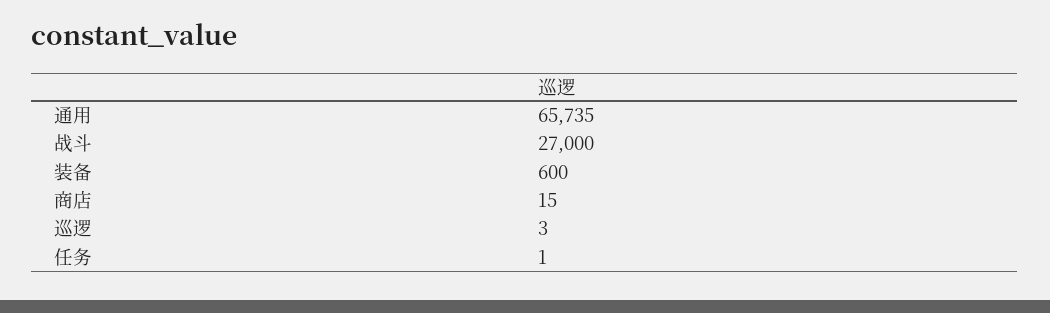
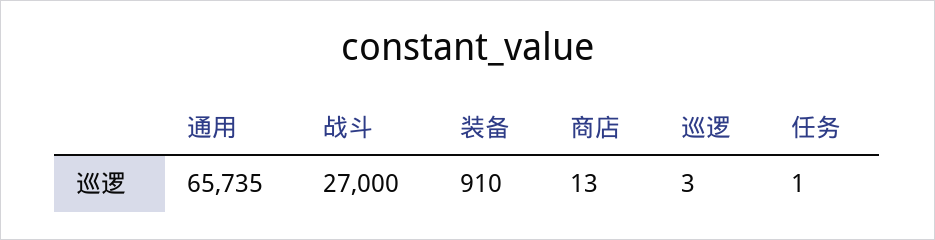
装备: 600 -> 910
商店: 15 -> 13

